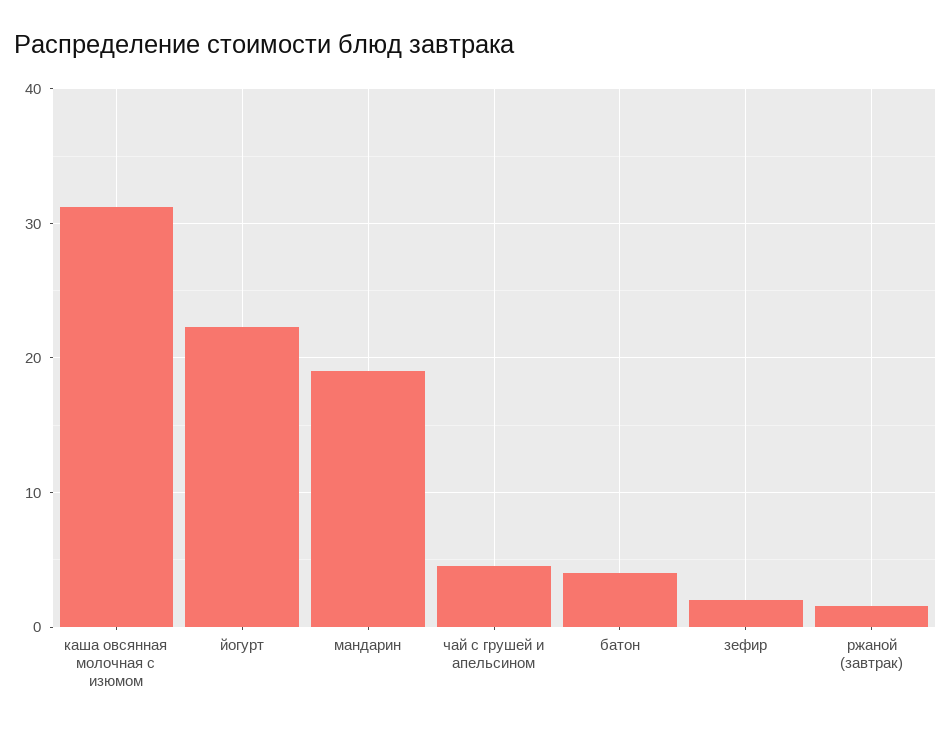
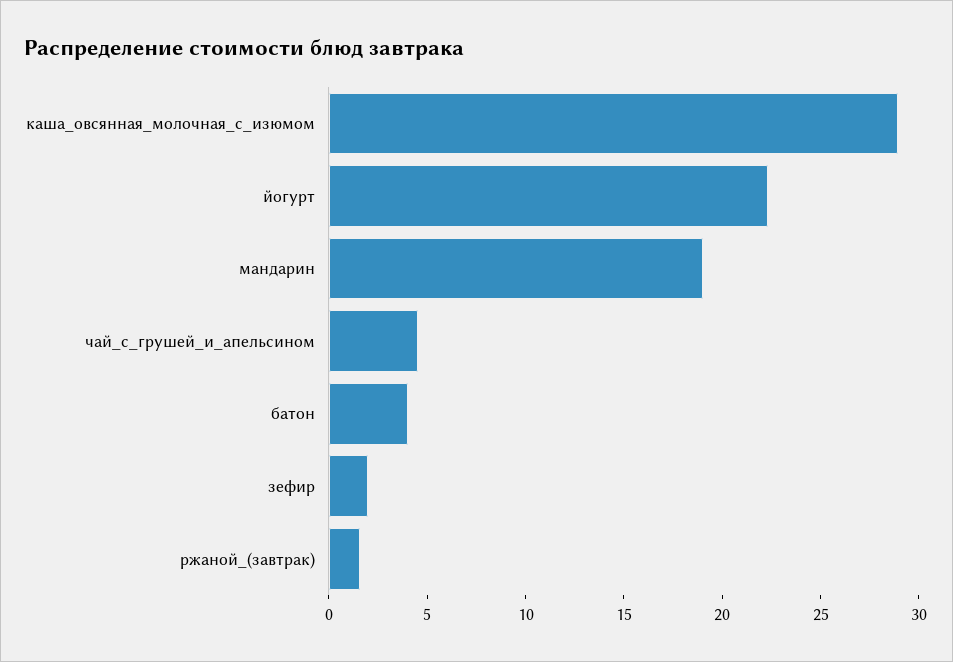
каша овсянная молочная с изюмом: 31 -> 29

